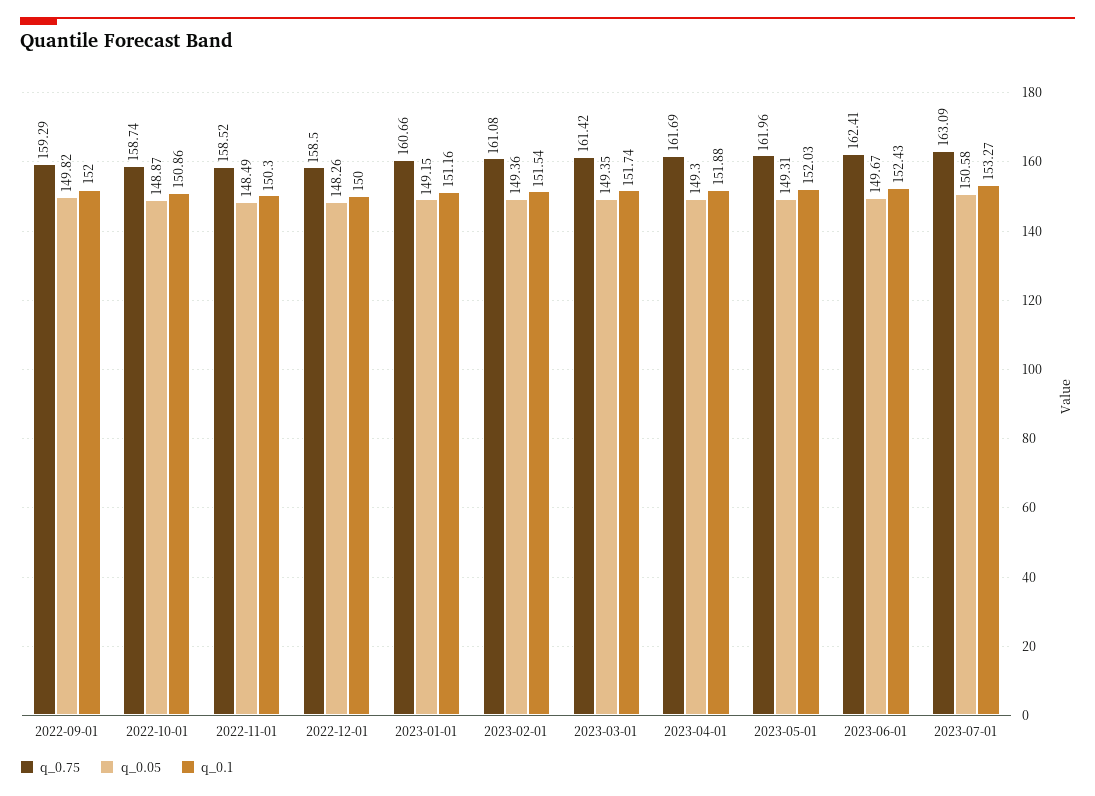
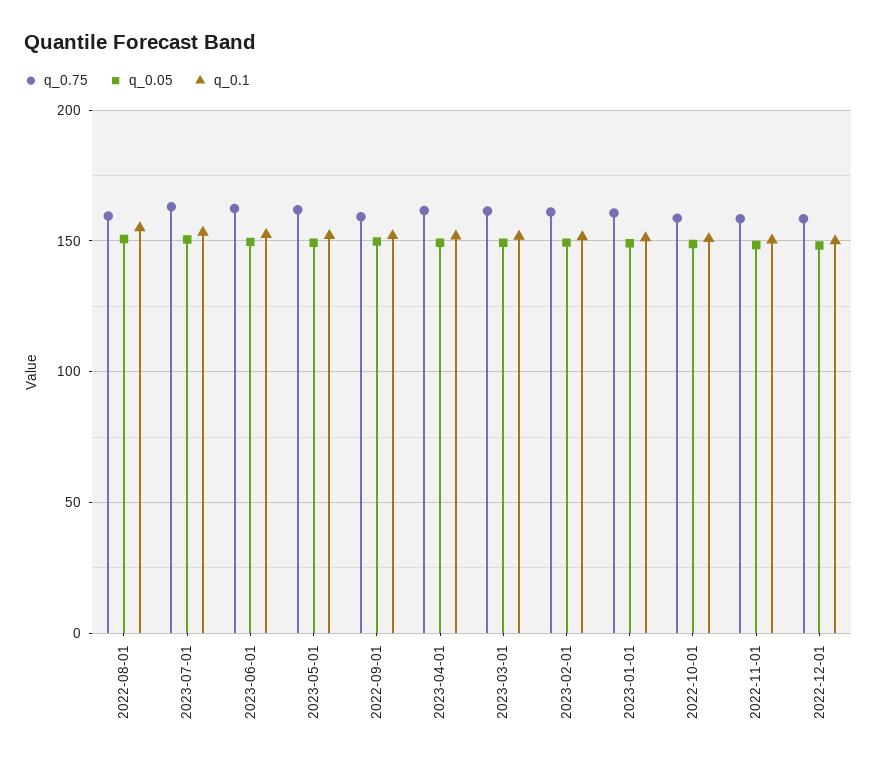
q_0.75, 2022-08-01: none -> 160
q_0.05, 2022-08-01: none -> 150
q_0.1, 2022-08-01: none -> 155

